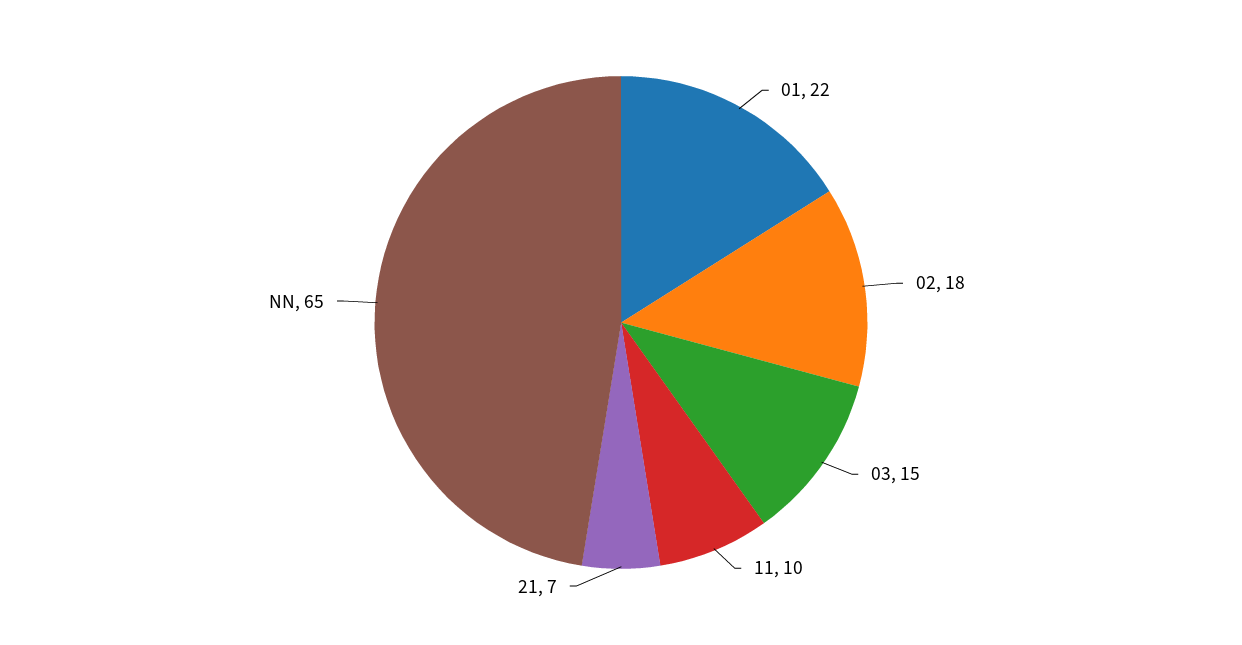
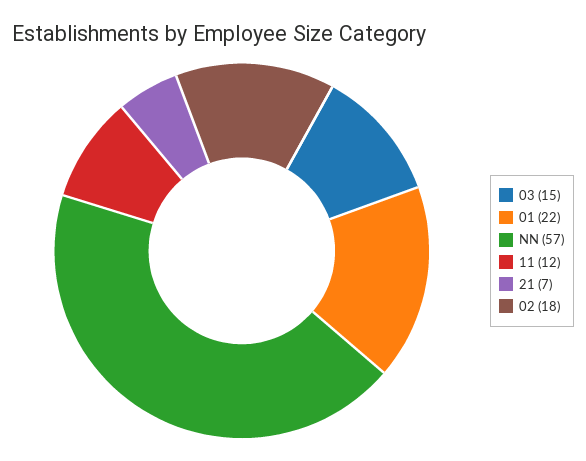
11: 10 -> 12
NN: 65 -> 57

